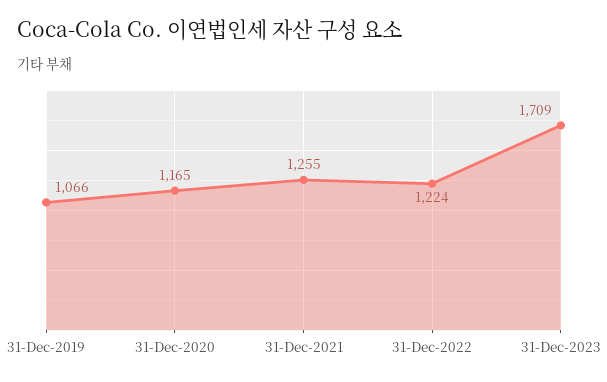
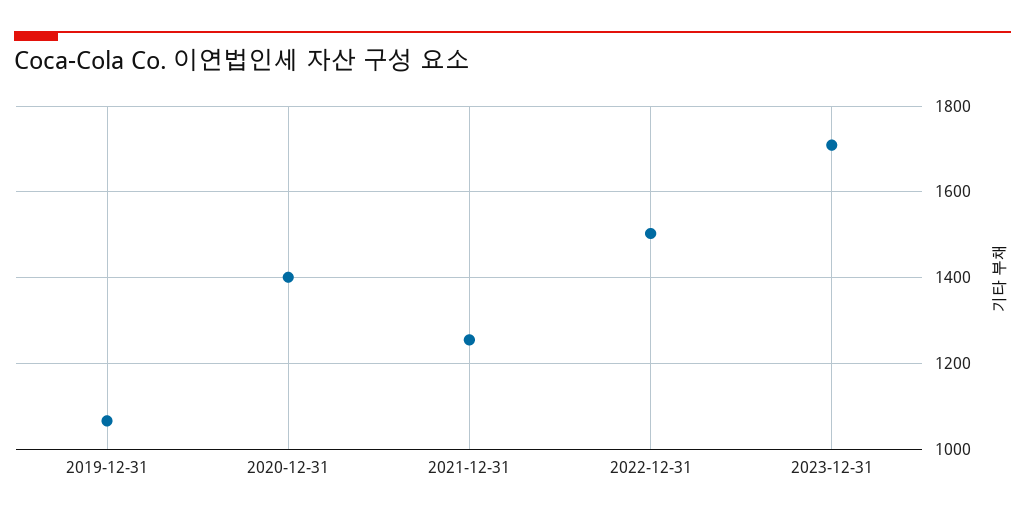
31-Dec-2020: 1165 -> 1400
31-Dec-2022: 1224 -> 1500

